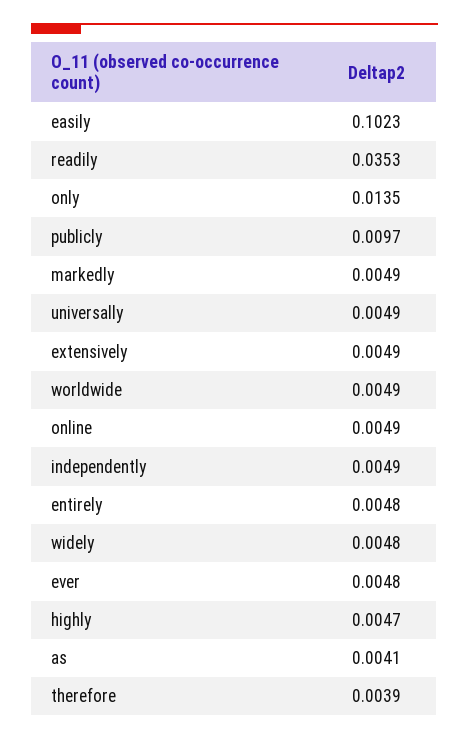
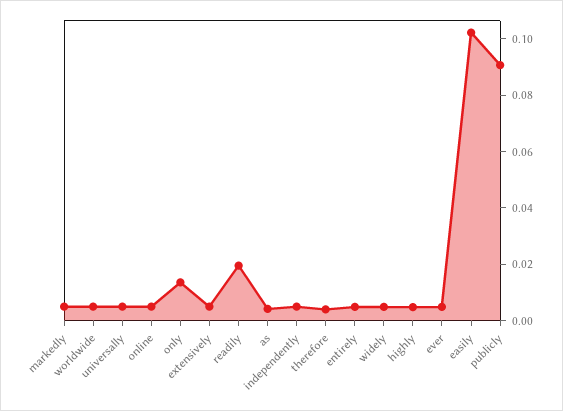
readily: 0.0353 -> 0.02
publicly: 0.0097 -> 0.09

